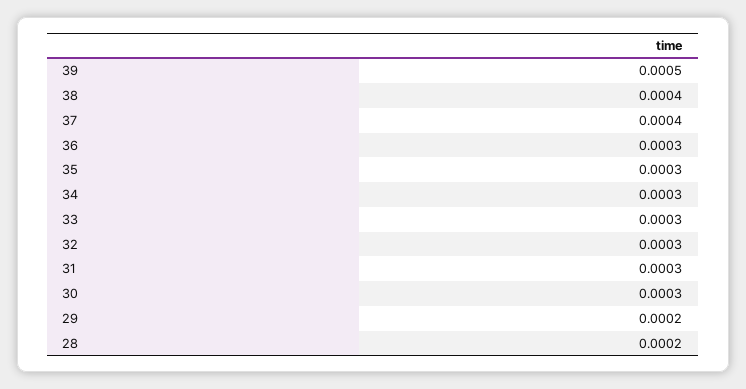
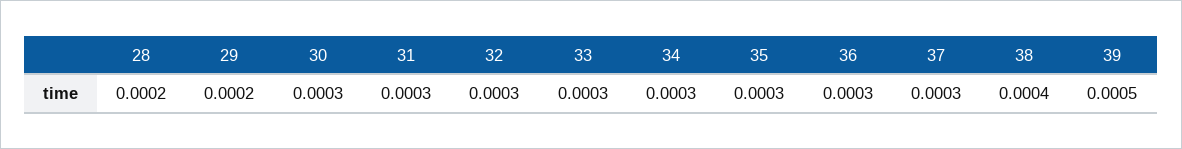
37: 0.0004 -> 0.0003

